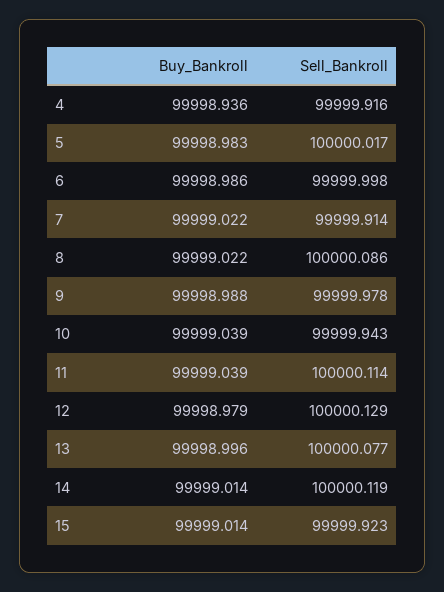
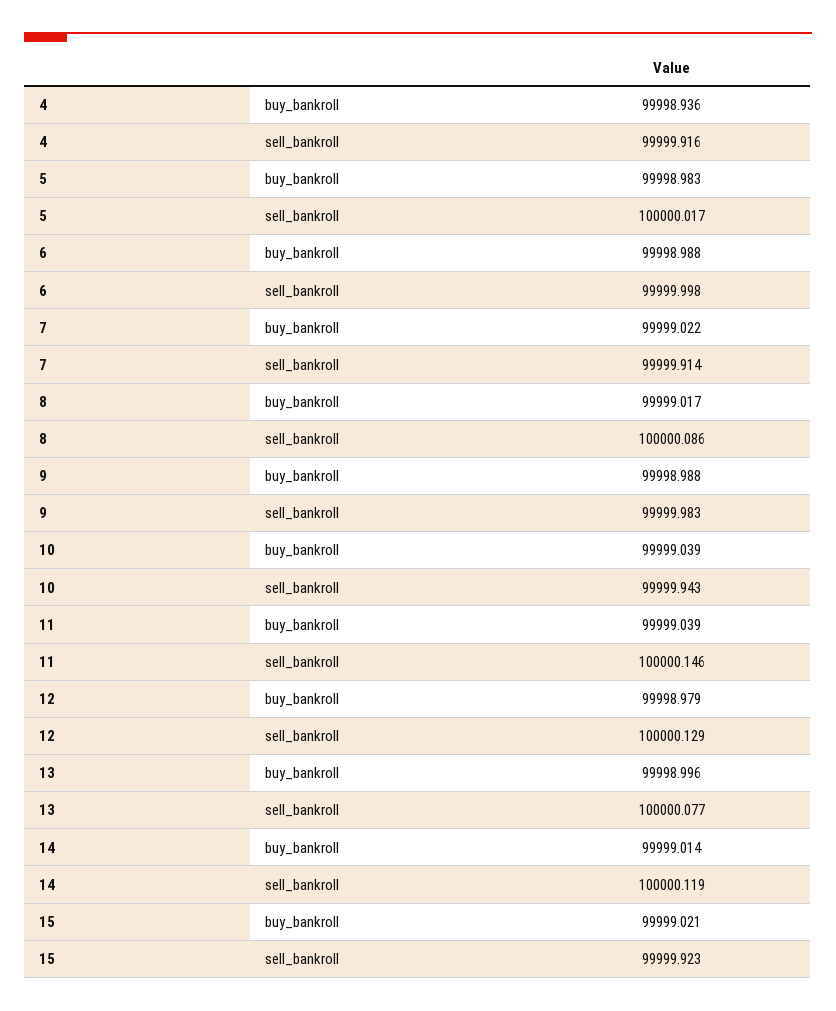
Buy_Bankroll, 6: 99998.986 -> 99998.988
Buy_Bankroll, 8: 99999.022 -> 99999.017
Sell_Bankroll, 9: 99999.978 -> 99999.983
Sell_Bankroll, 11: 100000.114 -> 100000.146
Buy_Bankroll, 15: 99999.014 -> 99999.021

